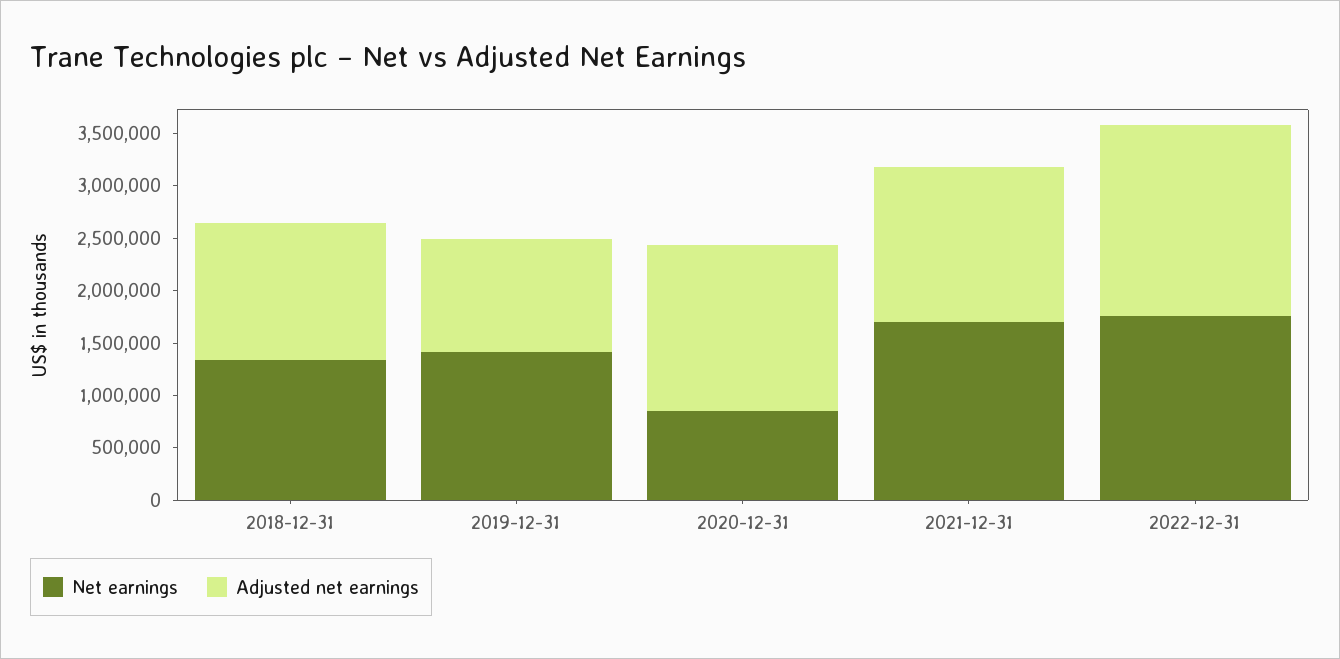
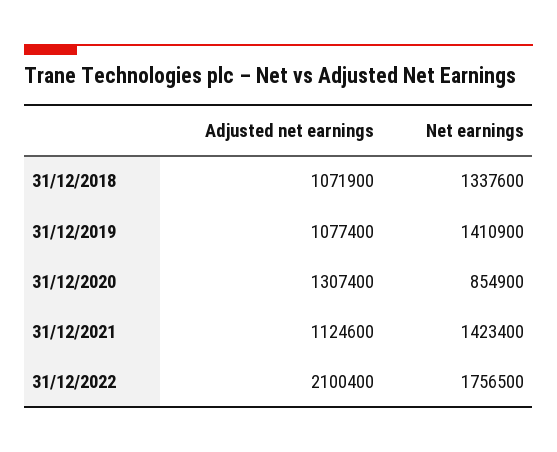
Adjusted net earnings, 2018-12-31: 1300000 -> 1071900
Adjusted net earnings, 2020-12-31: 1600000 -> 1307400
Net earnings, 2021-12-31: 1700000 -> 1423400
Adjusted net earnings, 2021-12-31: 1500000 -> 1124600
Adjusted net earnings, 2022-12-31: 1800000 -> 2100400

